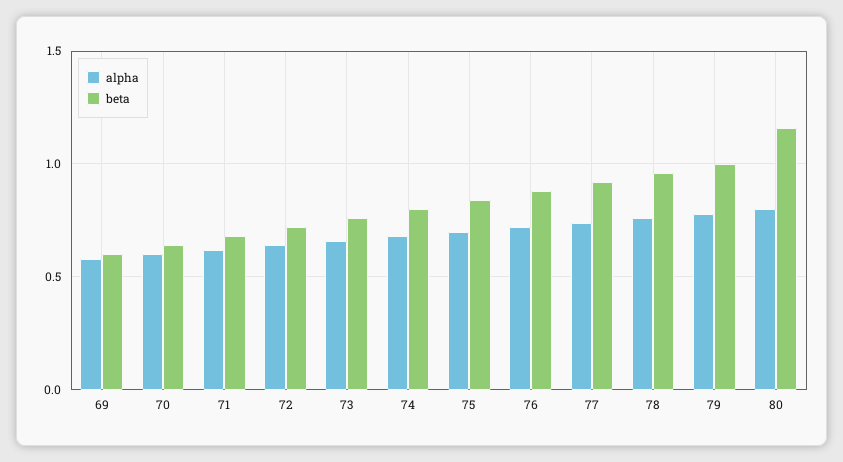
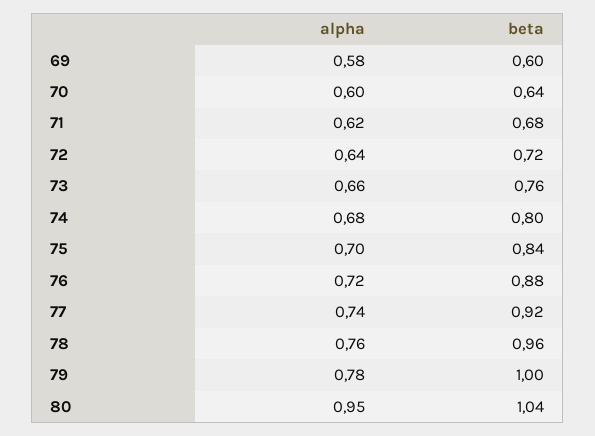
alpha, 80: 0.8 -> 0.95
beta, 80: 1.15 -> 1.04

